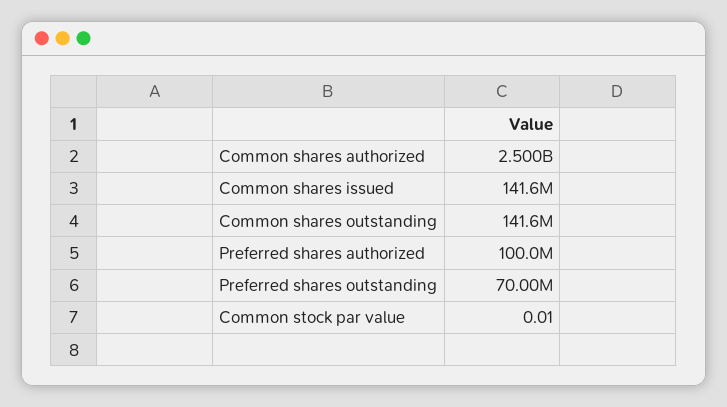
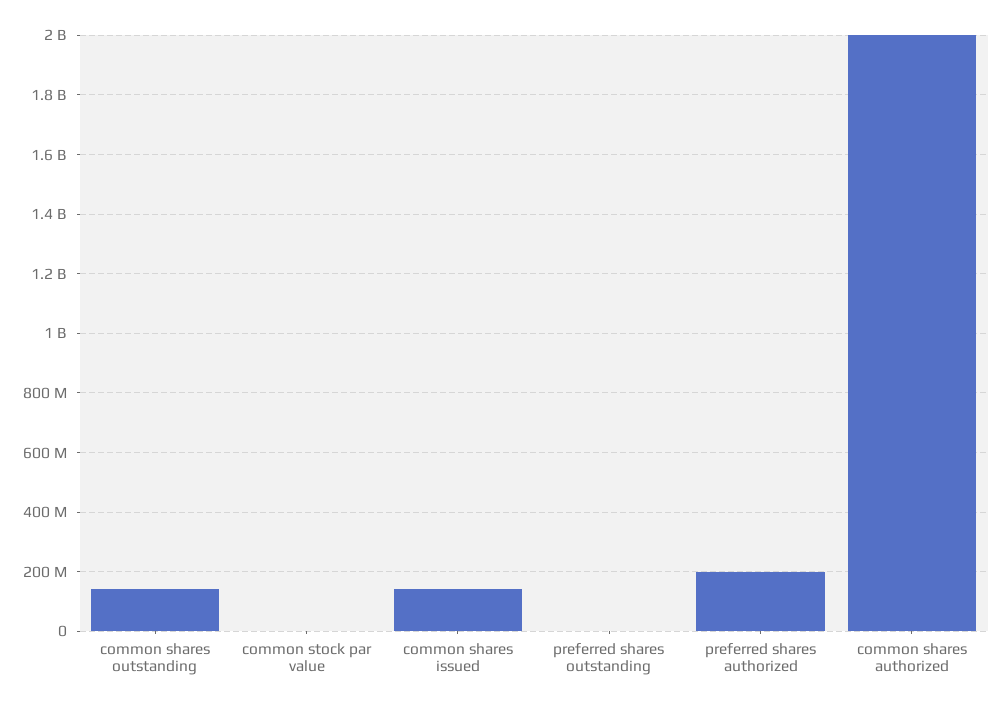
Common shares authorized: 2500000000 -> 2000000000
Preferred shares authorized: 100000000 -> 200000000
Preferred shares outstanding: 70000000 -> 0

